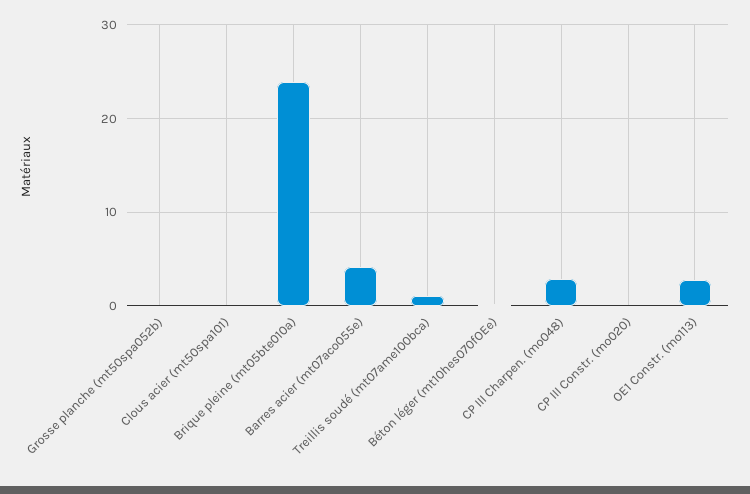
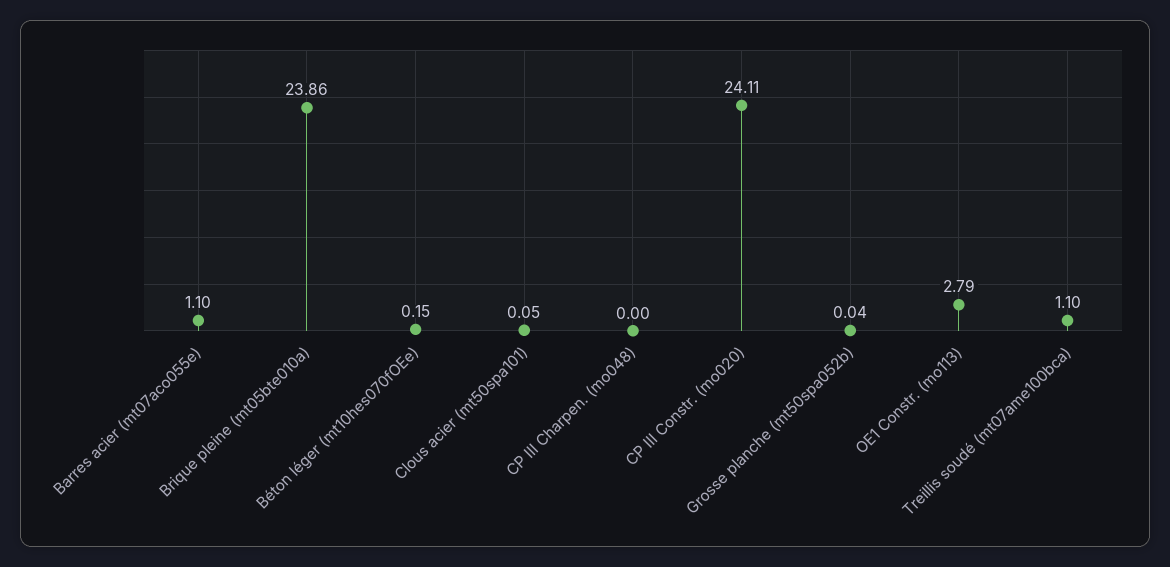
Barres acier (mt07aco055e): 4 -> 1.1
CP III Charpen. (mo048): 3 -> 0
CP III Constr. (mo020): 0 -> 24.11

